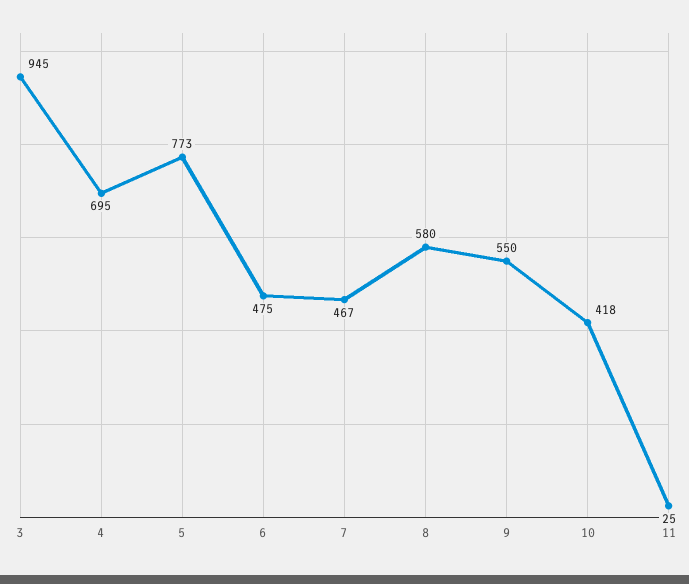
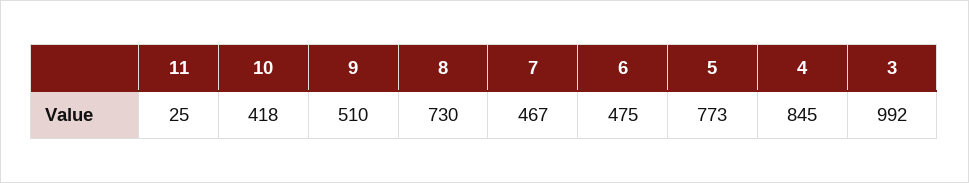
3: 945 -> 992
4: 695 -> 845
8: 580 -> 730
9: 550 -> 510

